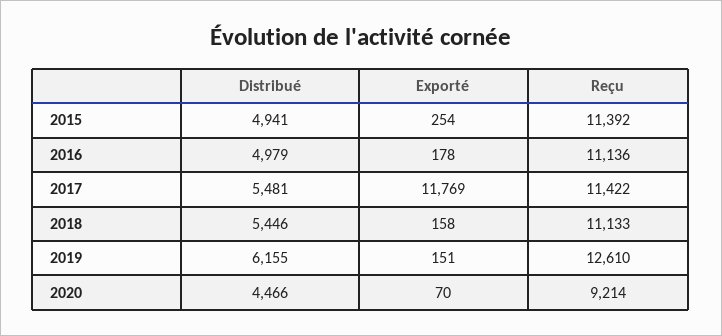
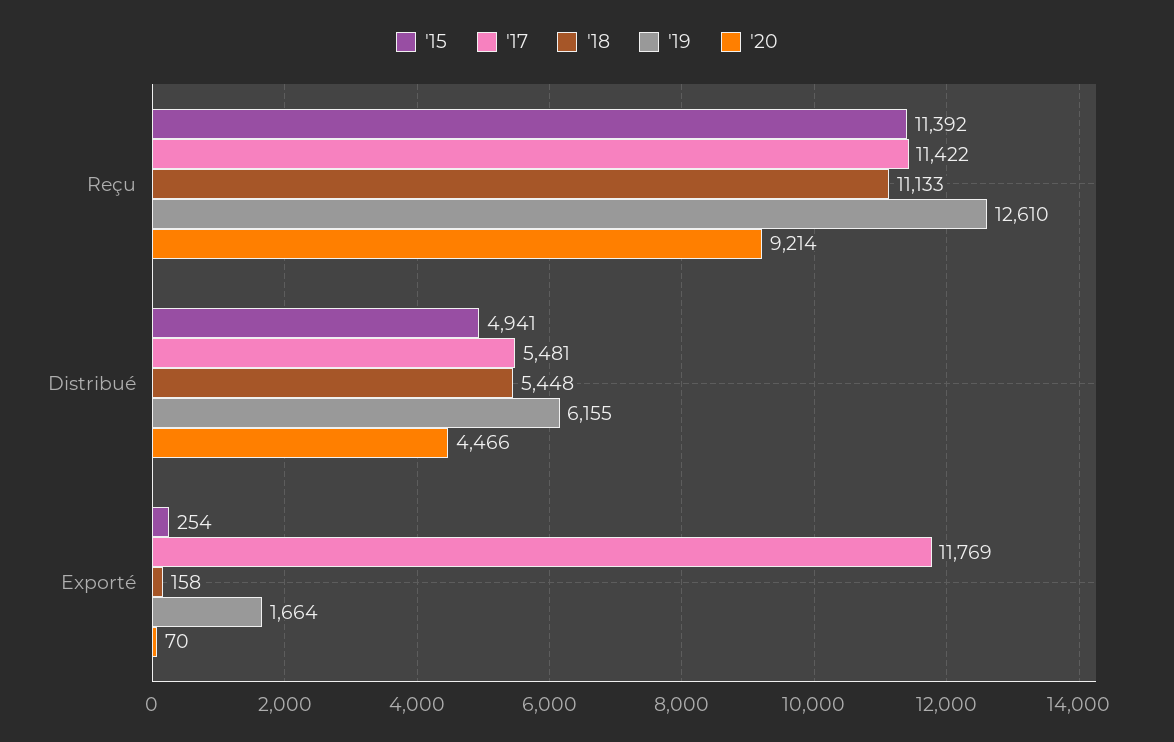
2016, Distribué: 4979 -> none
2016, Exporté: 178 -> none
2016, Reçu: 11136 -> none
2018, Distribué: 5446 -> 5448
2019, Exporté: 151 -> 1664

